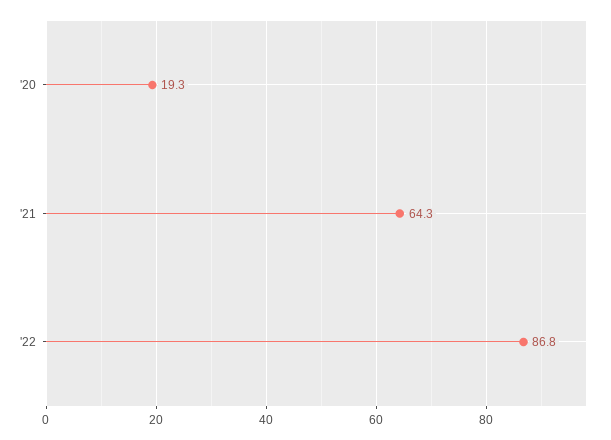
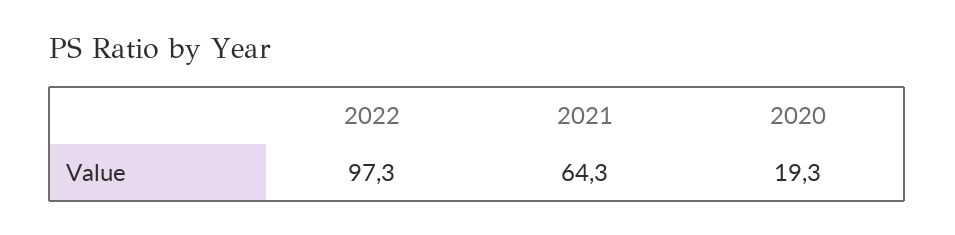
'22: 86.8 -> 97.3

